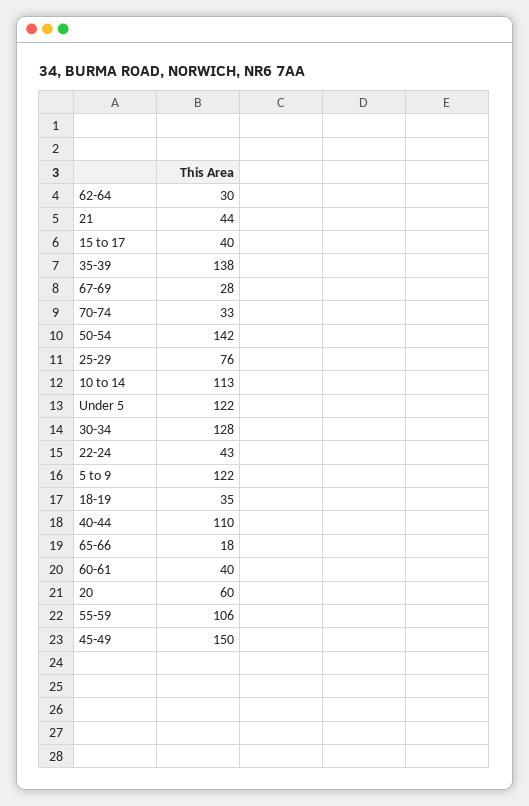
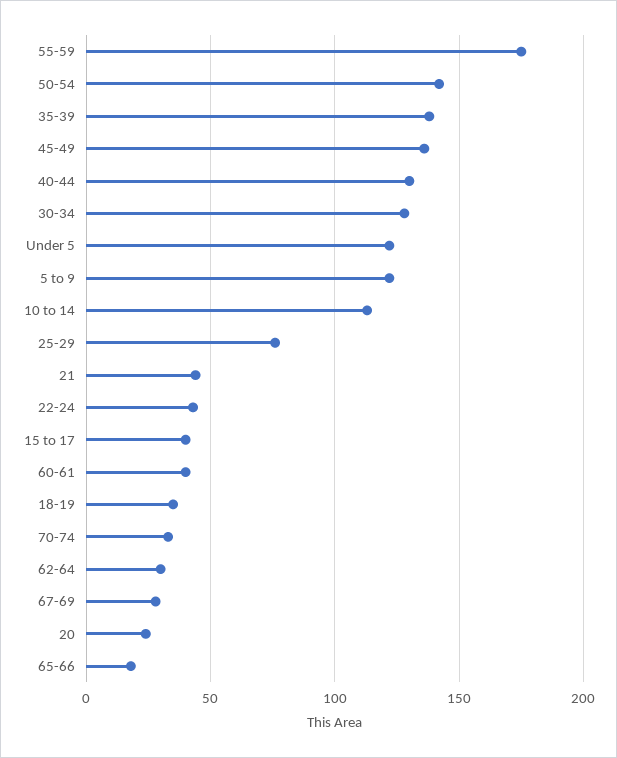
40-44: 110 -> 130
20: 60 -> 25
55-59: 106 -> 175
45-49: 150 -> 135

